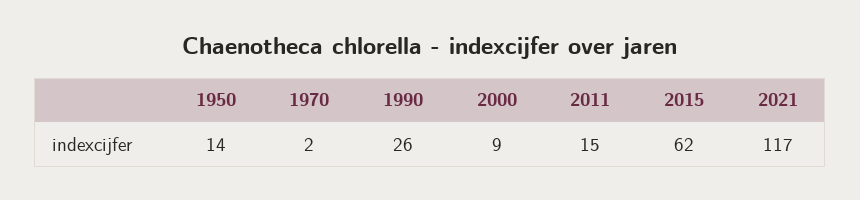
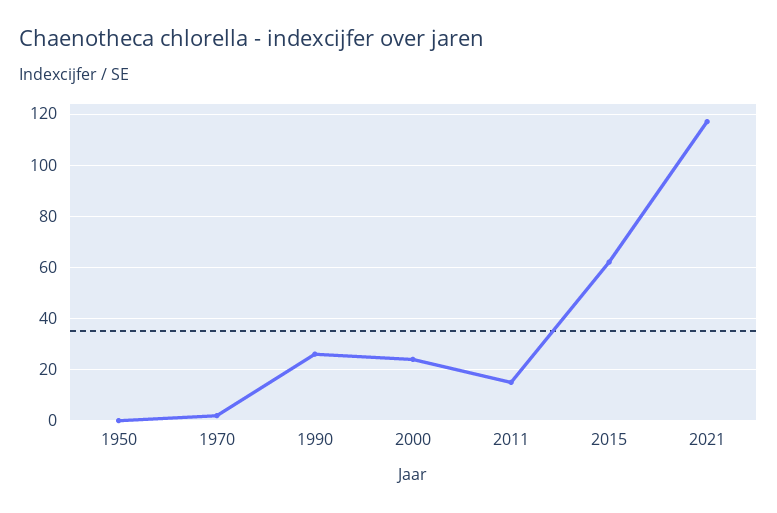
1950: 14 -> 0
2000: 9 -> 25

